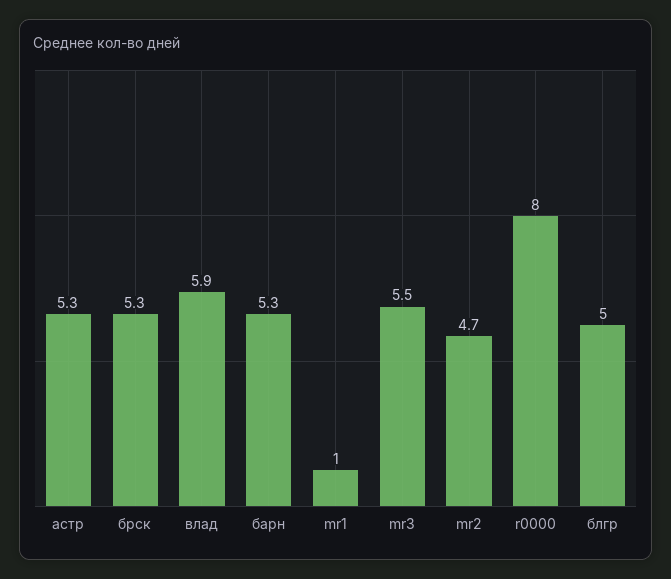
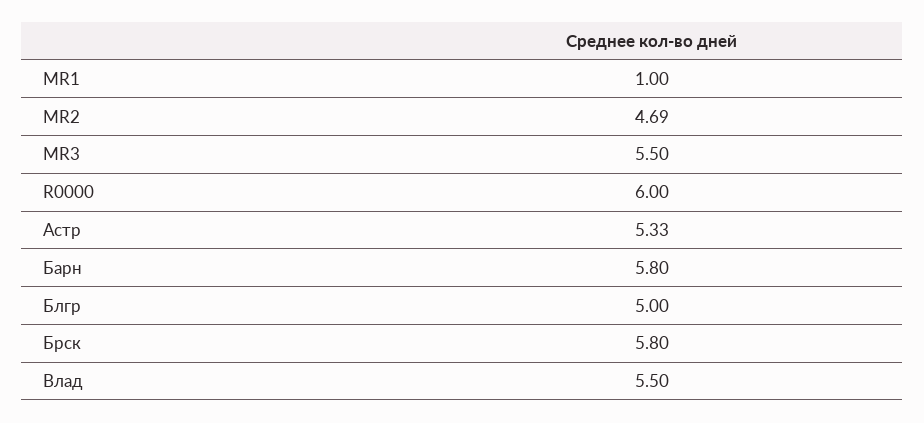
брск: 5.3 -> 5.8
влад: 5.9 -> 5.5
барн: 5.3 -> 5.8
r0000: 8 -> 6

